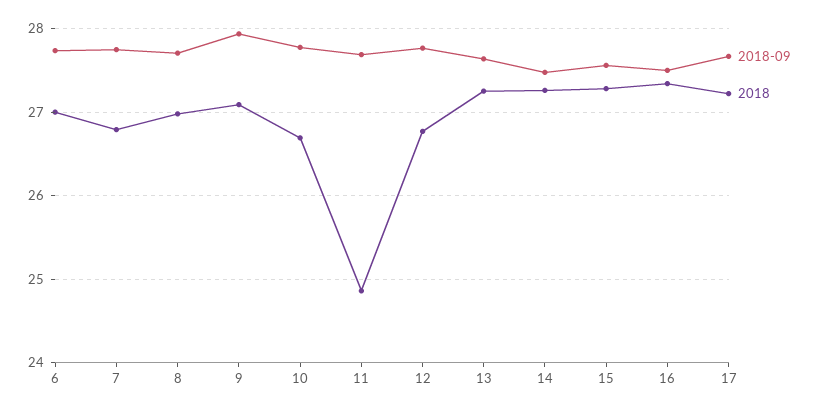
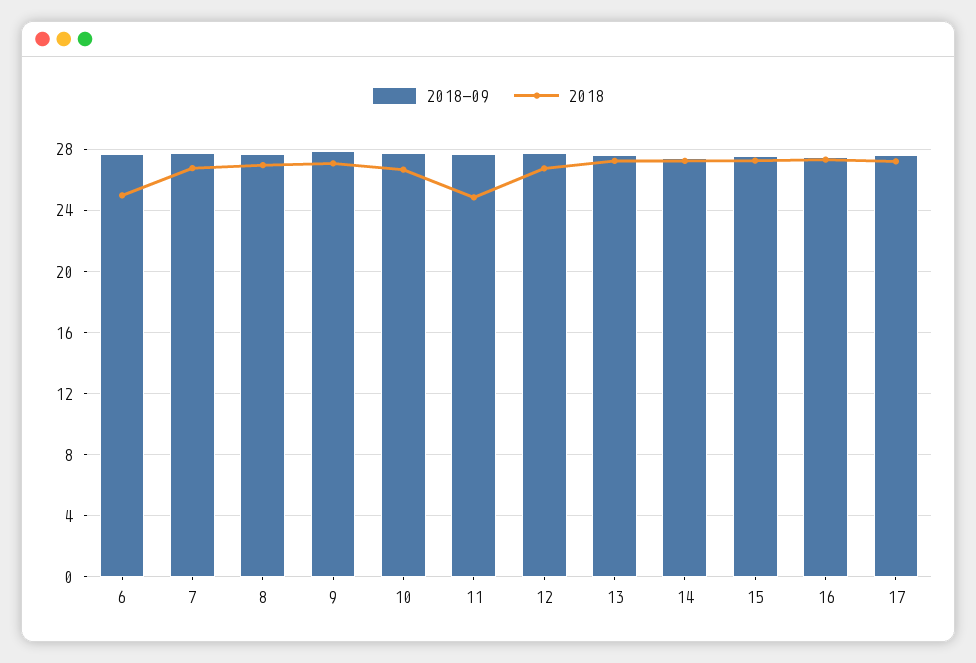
2018, 6: 27 -> 25

